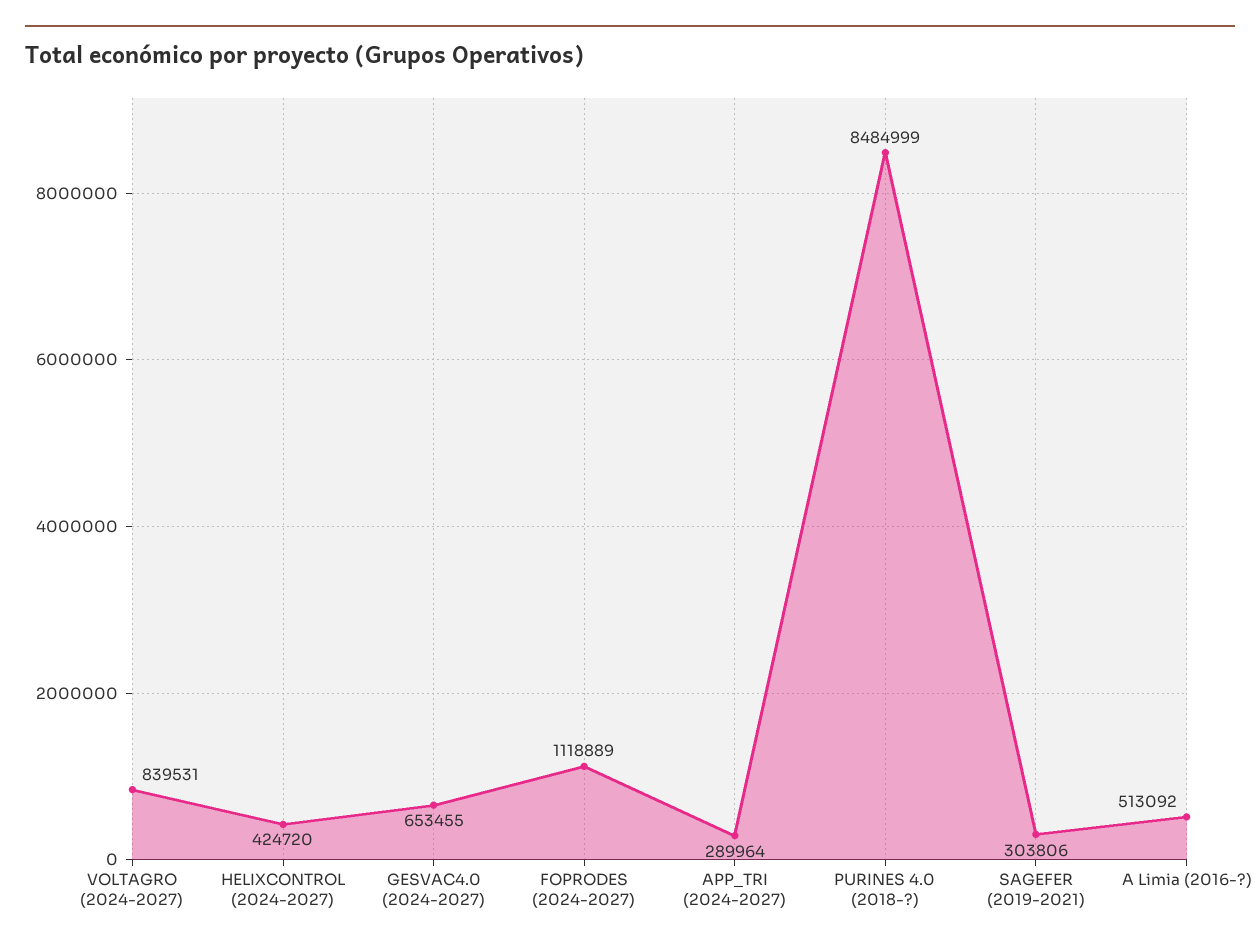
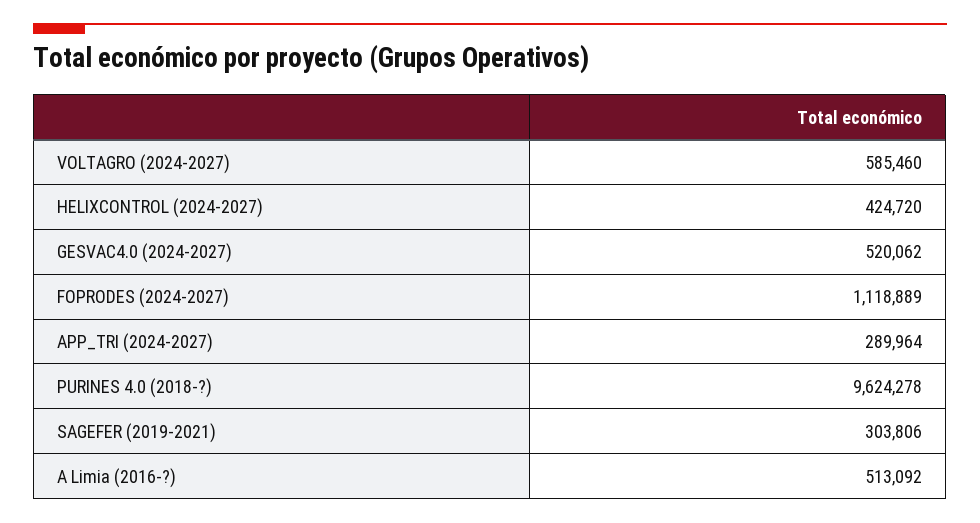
VOLTAGRO (2024-2027): 839531 -> 585460
GESVAC4.0 (2024-2027): 653455 -> 520062
PURINES 4.0 (2018-?): 8484999 -> 9624278

